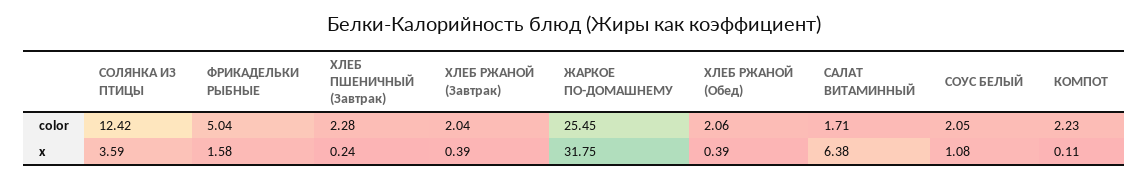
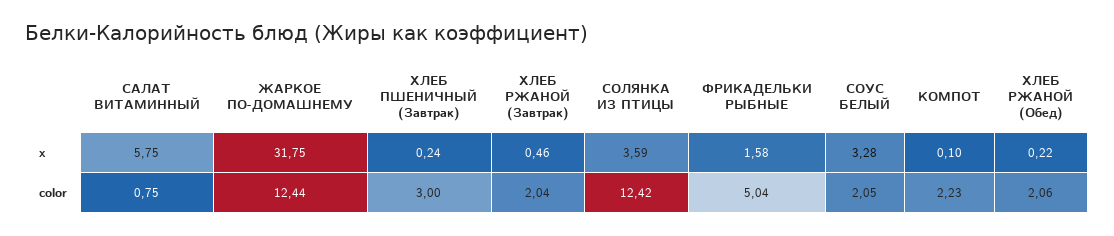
ХЛЕБ ПШЕНИЧНЫЙ (Завтрак), color: 2.28 -> 3
ЖАРКОЕ ПО-ДОМАШНЕМУ, color: 25.45 -> 12.44
САЛАТ ВИТАМИННЫЙ, color: 1.71 -> 0.75
ХЛЕБ РЖАНОЙ (Завтрак), x: 0.39 -> 0.46
ХЛЕБ РЖАНОЙ (Обед), x: 0.39 -> 0.22
САЛАТ ВИТАМИННЫЙ, x: 6.38 -> 5.75
СОУС БЕЛЫЙ, x: 1.08 -> 3.28
КОМПОТ, x: 0.11 -> 0.1

